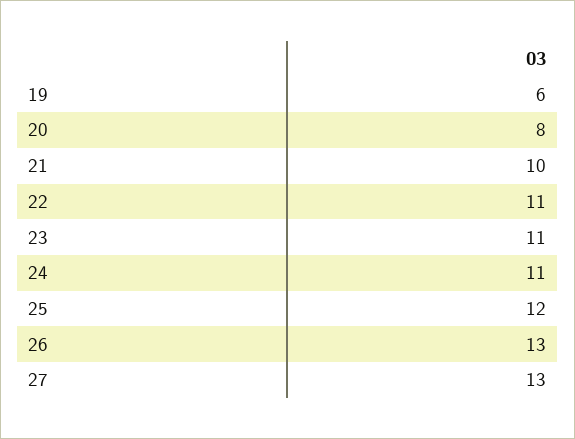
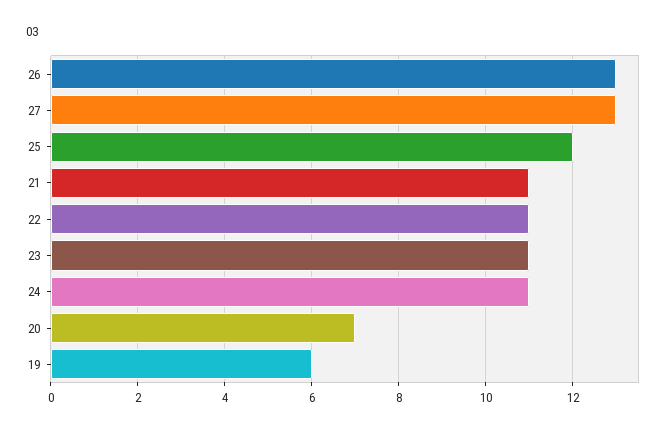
20: 8 -> 7
21: 10 -> 11

